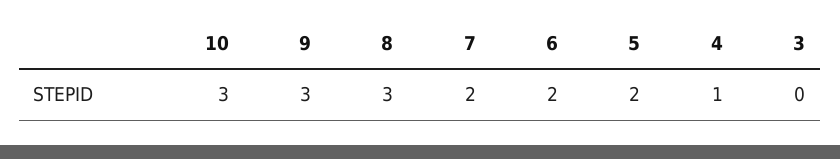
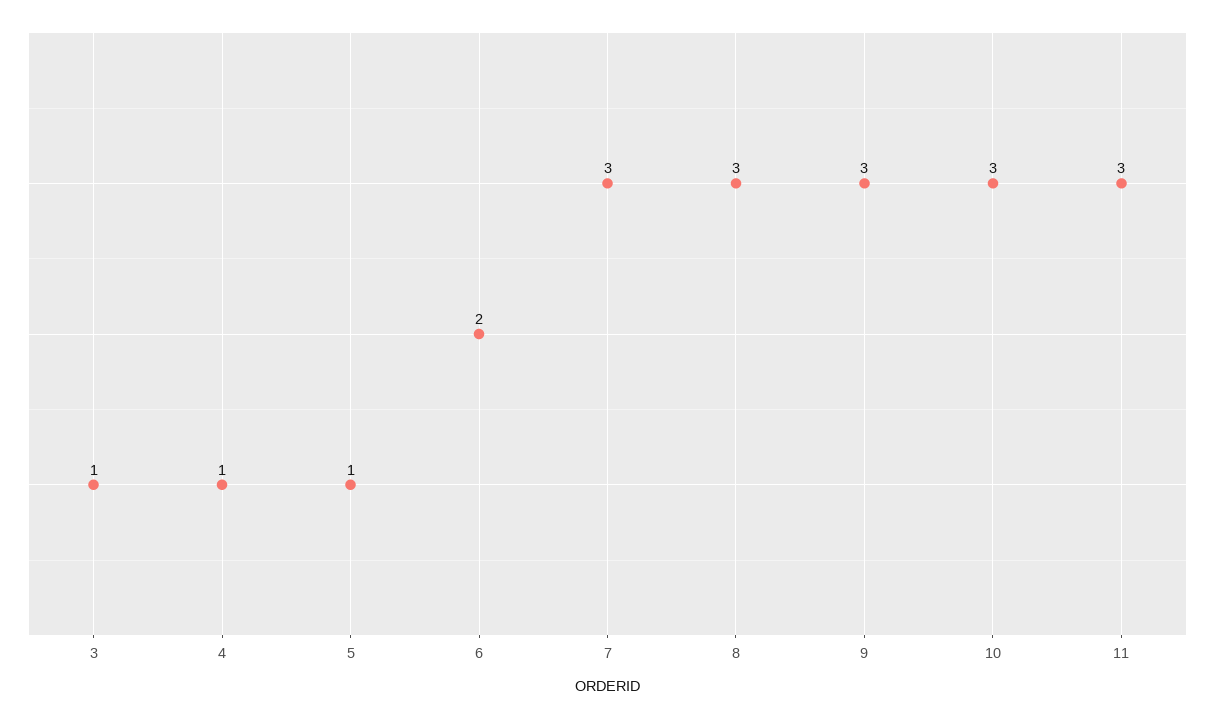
7: 2 -> 3
5: 2 -> 1
3: 0 -> 1
11: none -> 3

